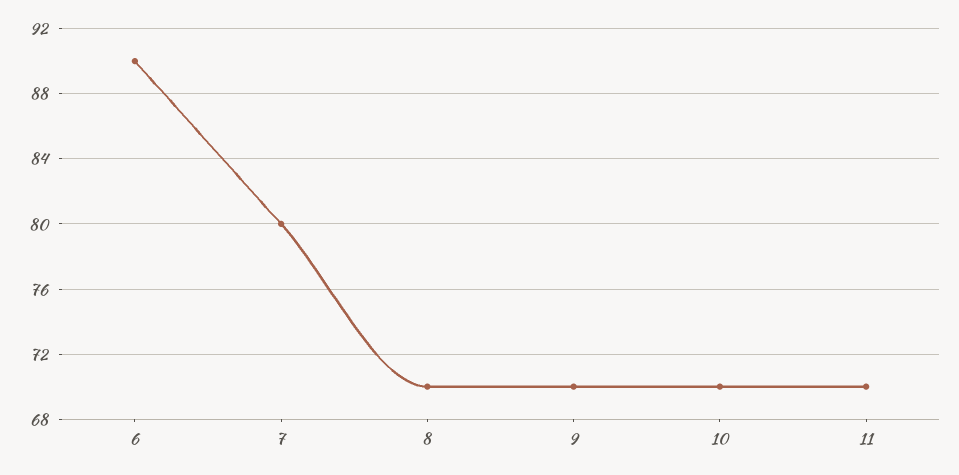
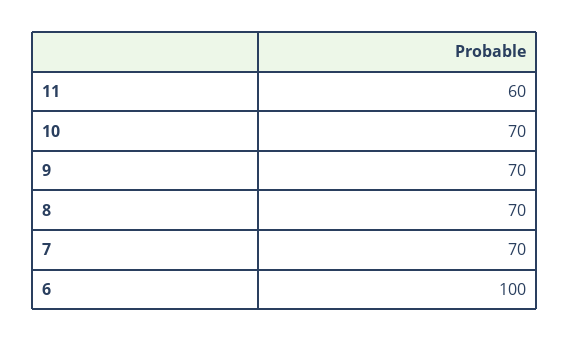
6: 90 -> 100
7: 80 -> 70
11: 70 -> 60

